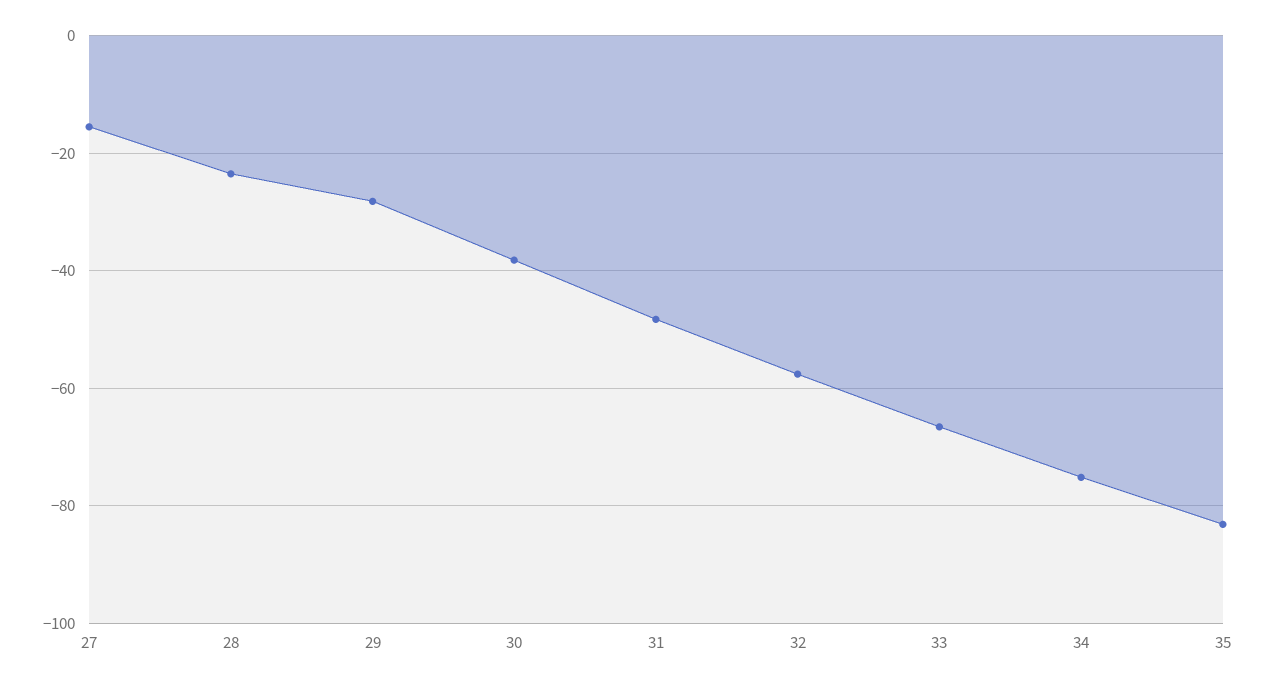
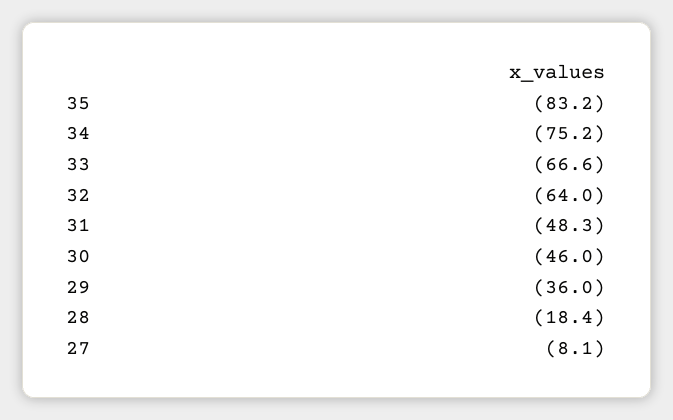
27: -16 -> -8.1
28: -24 -> -18.4
29: -28 -> -36
30: -38 -> -46
32: -58 -> -64

